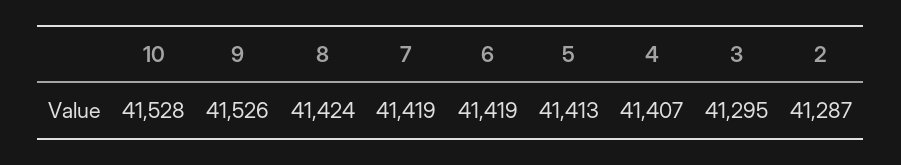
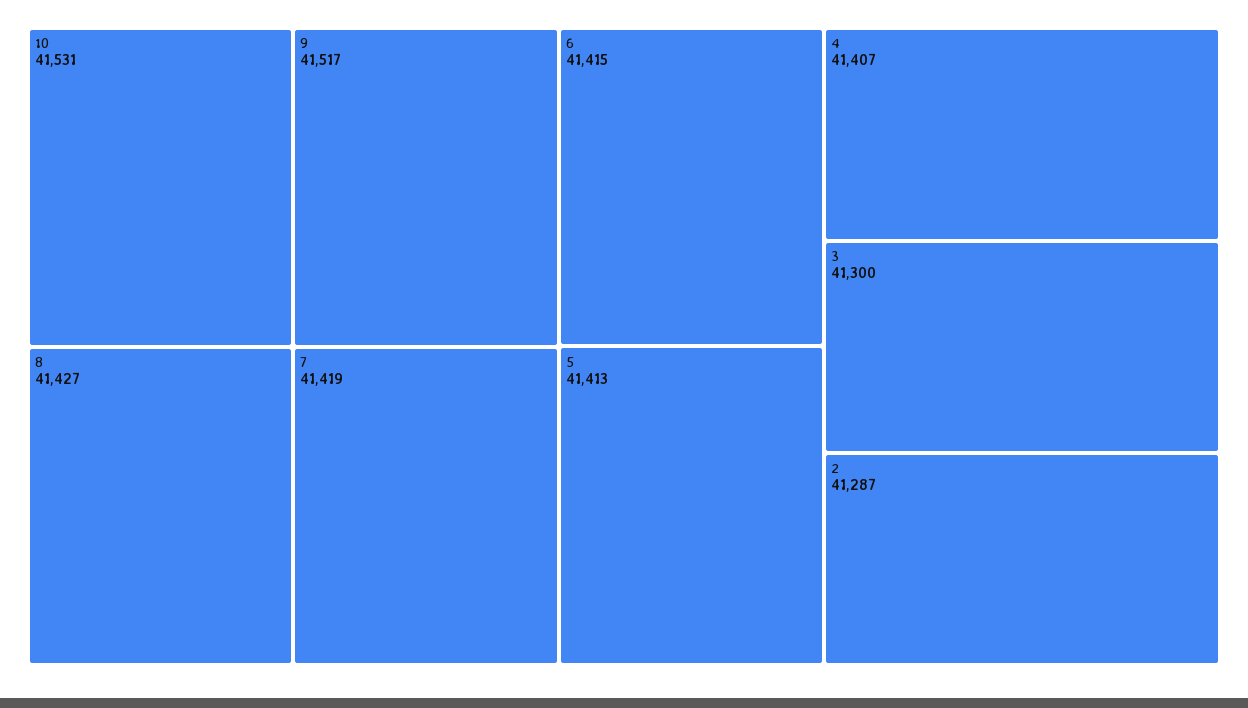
10: 41528 -> 41531
9: 41526 -> 41517
8: 41424 -> 41427
6: 41419 -> 41415
3: 41295 -> 41300

